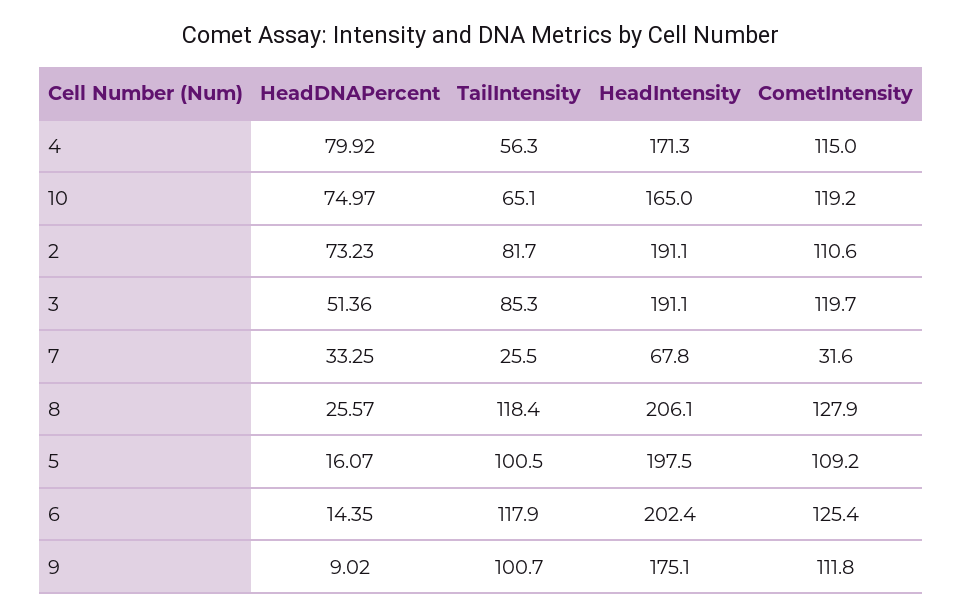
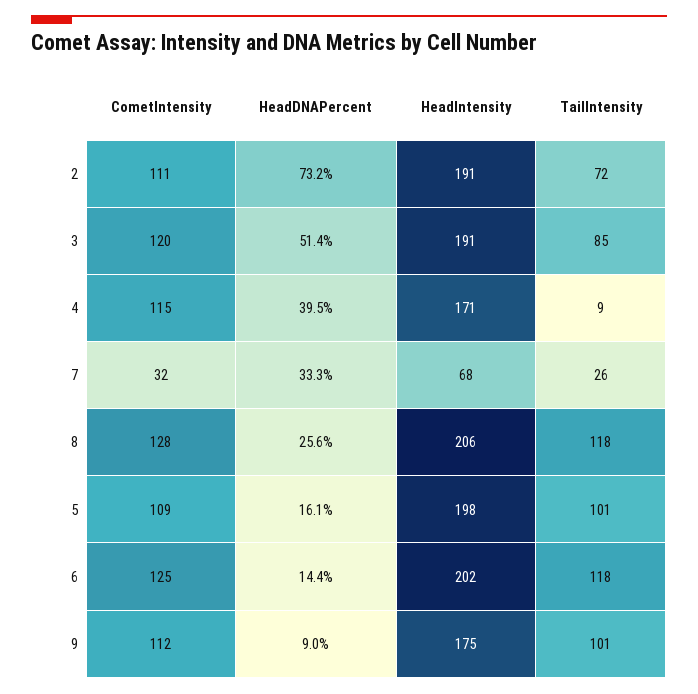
HeadDNAPercent, 4: 79.92 -> 39.5
TailIntensity, 4: 56.3 -> 9
HeadDNAPercent, 10: 74.97 -> none
TailIntensity, 10: 65.1 -> none
HeadIntensity, 10: 165 -> none
CometIntensity, 10: 119.2 -> none
TailIntensity, 2: 81.7 -> 72

